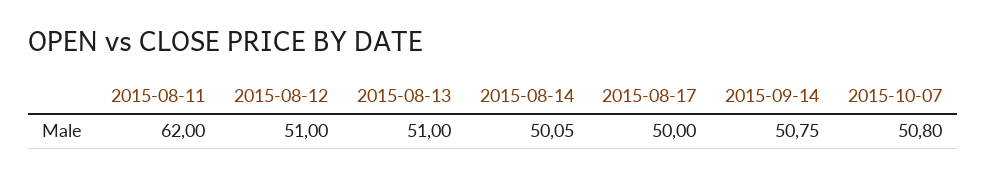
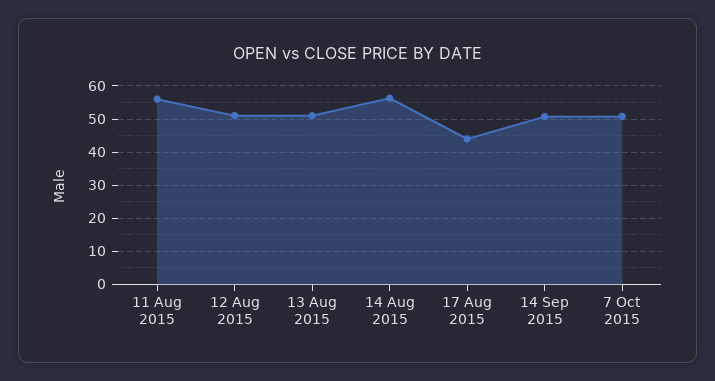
2015-08-11: 62 -> 56
2015-08-14: 50.05 -> 56
2015-08-17: 50 -> 44

